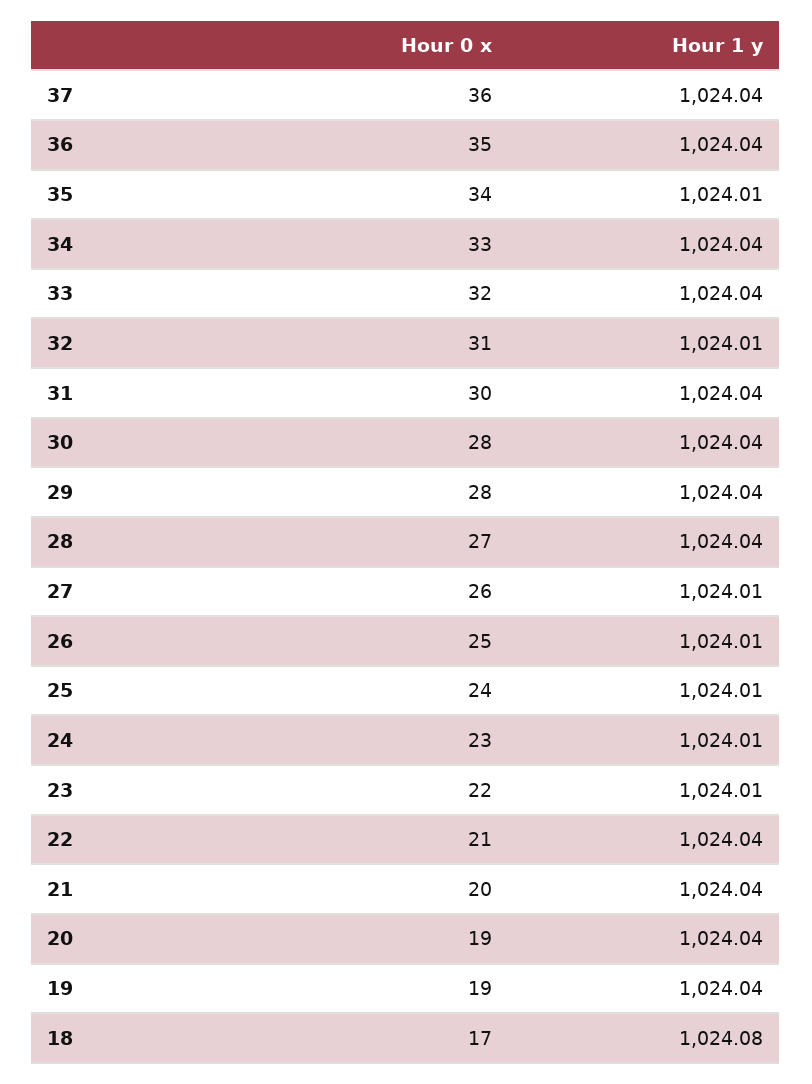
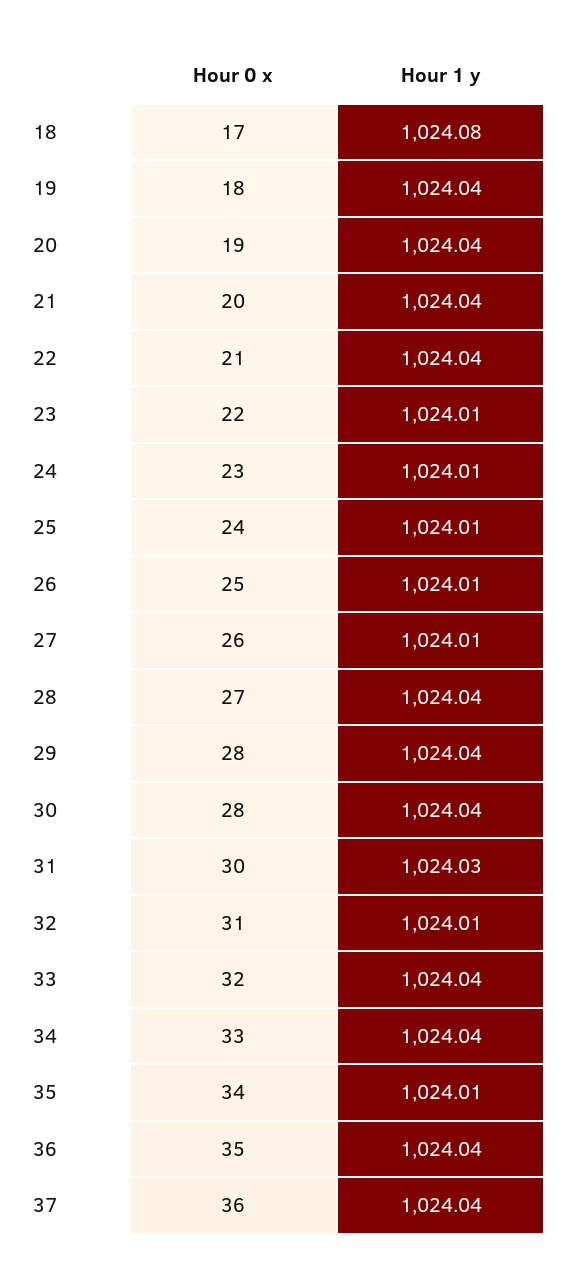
Hour 1 y, 31: 1024.04 -> 1024.03
Hour 0 x, 19: 19 -> 18

